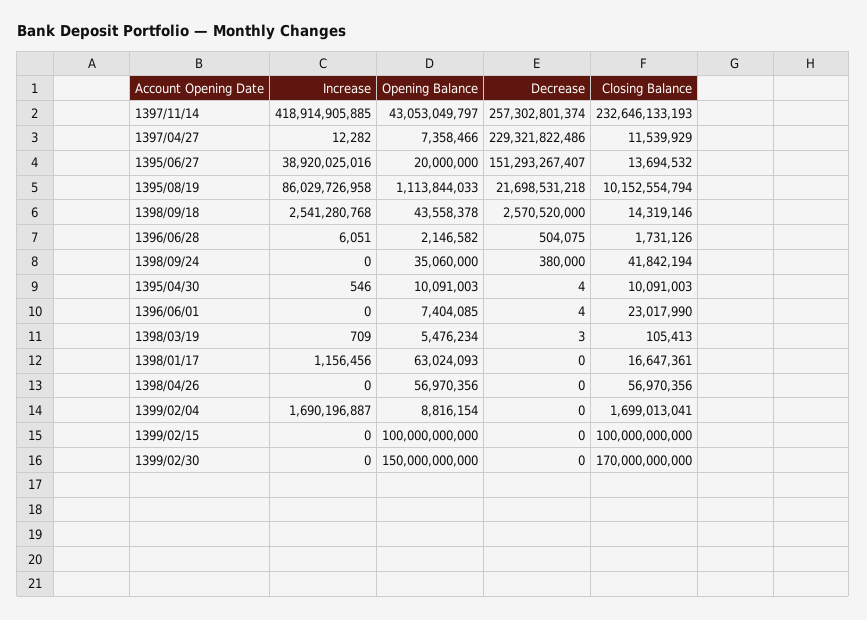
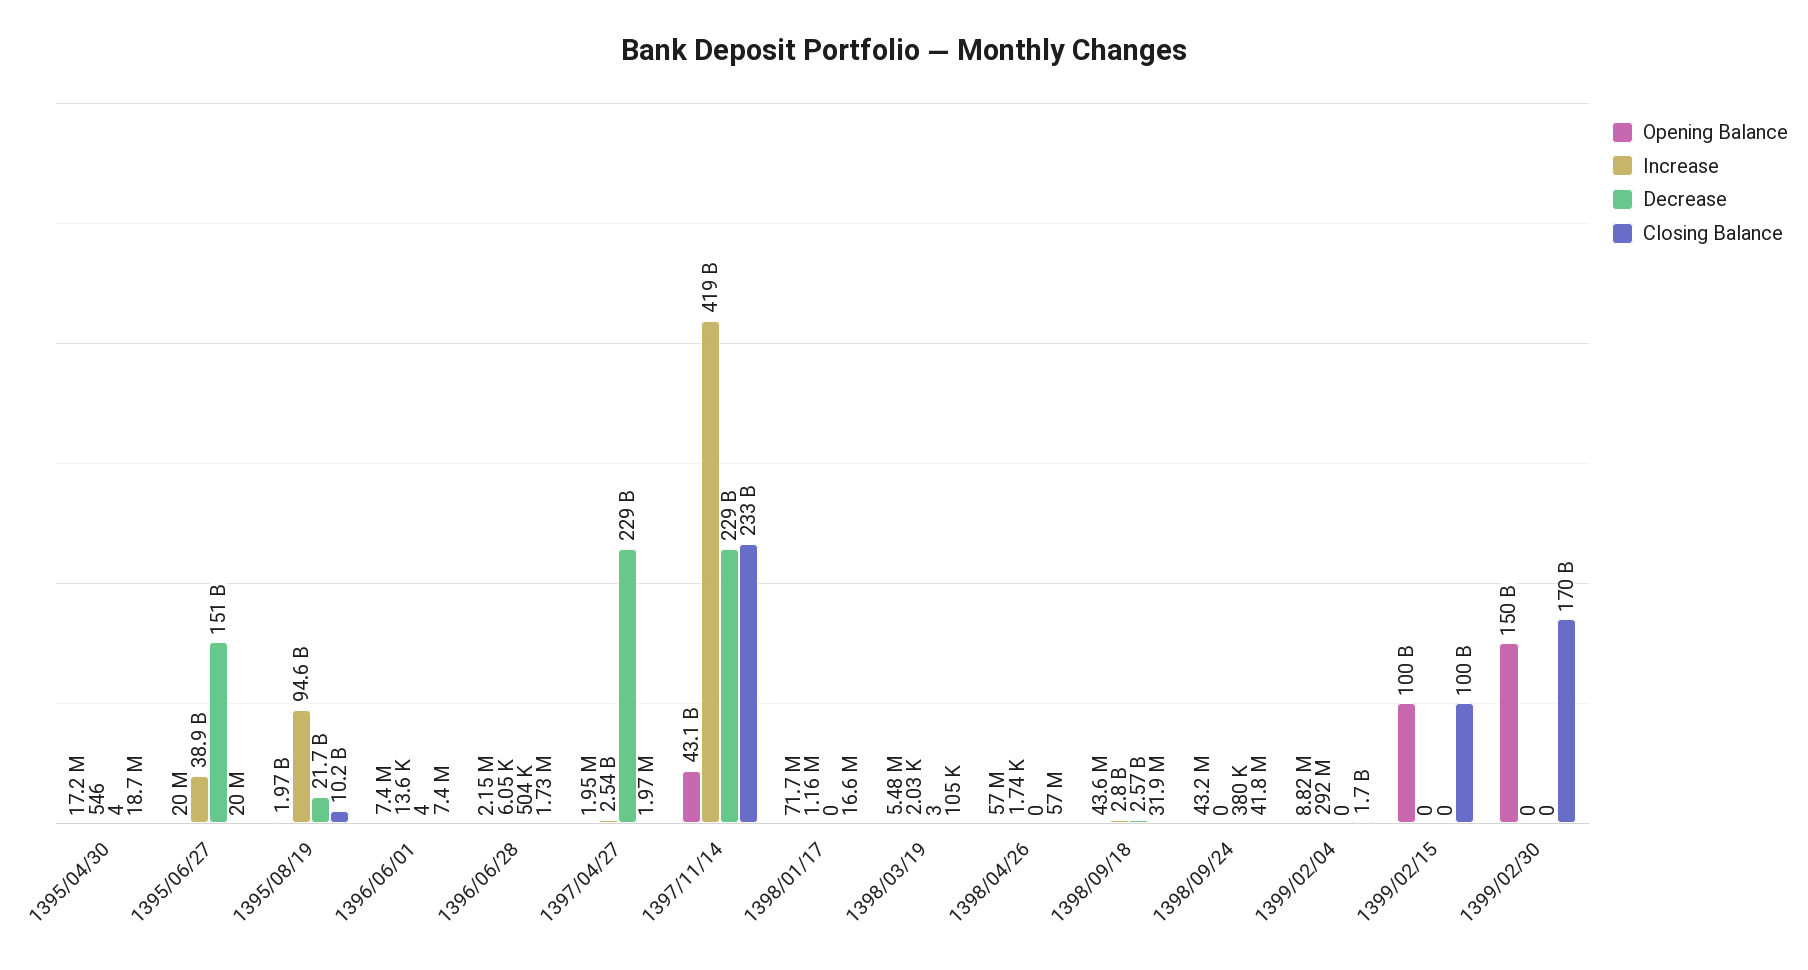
Decrease, 1397/11/14: 257302801374 -> 229000000000
Increase, 1397/04/27: 12282 -> 2540000000
Opening Balance, 1397/04/27: 7358466 -> 1950000
Closing Balance, 1397/04/27: 11539929 -> 1970000
Closing Balance, 1395/06/27: 13694532 -> 20000000
Increase, 1395/08/19: 86029726958 -> 94600000000
Opening Balance, 1395/08/19: 1113844033 -> 1970000000
Increase, 1398/09/18: 2541280768 -> 2800000000
Closing Balance, 1398/09/18: 14319146 -> 31900000
Opening Balance, 1398/09/24: 35060000 -> 43200000
Opening Balance, 1395/04/30: 10091003 -> 17200000
Closing Balance, 1395/04/30: 10091003 -> 18700000
Increase, 1396/06/01: 0 -> 13600
Closing Balance, 1396/06/01: 23017990 -> 7400000
Increase, 1398/03/19: 709 -> 2030
Opening Balance, 1398/01/17: 63024093 -> 71700000
Increase, 1398/04/26: 0 -> 1740
Increase, 1399/02/04: 1690196887 -> 292000000

